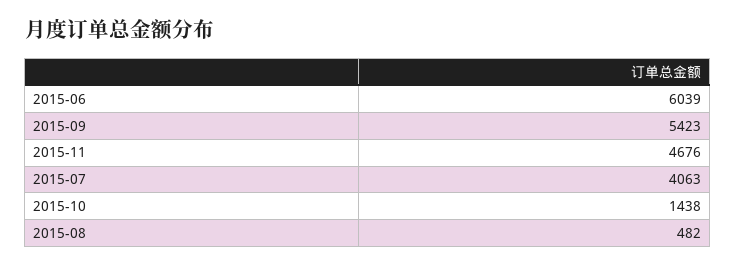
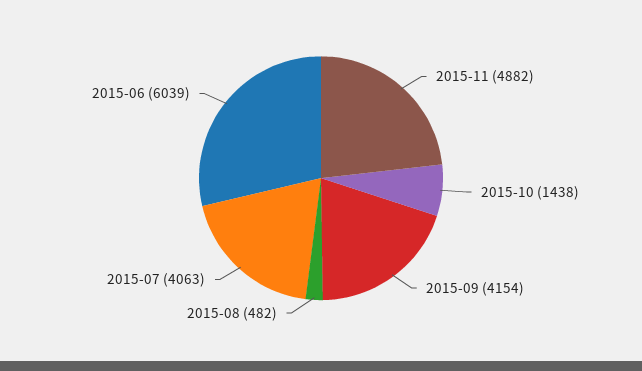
2015-09: 5423 -> 4154
2015-11: 4676 -> 4882

